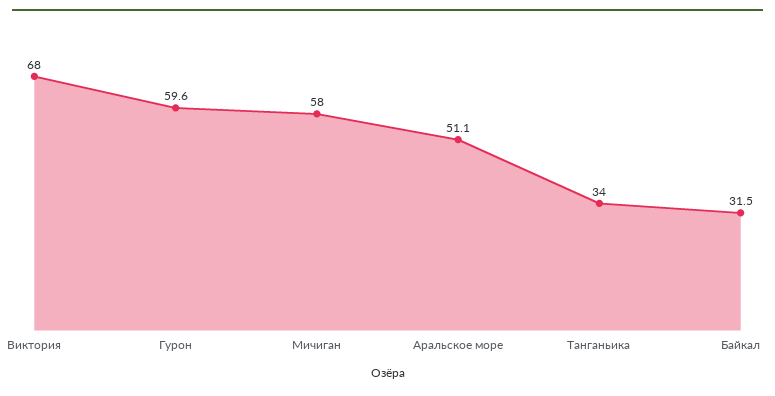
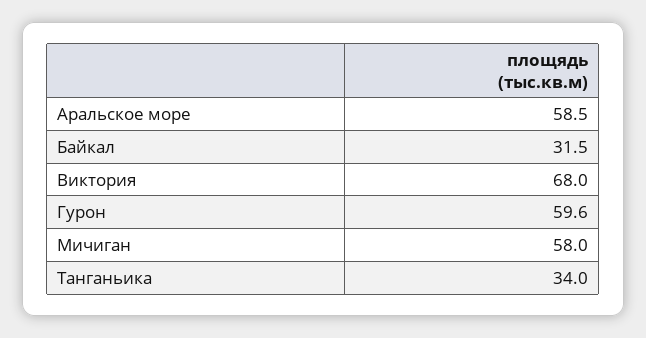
Аральское море: 51.1 -> 58.5

